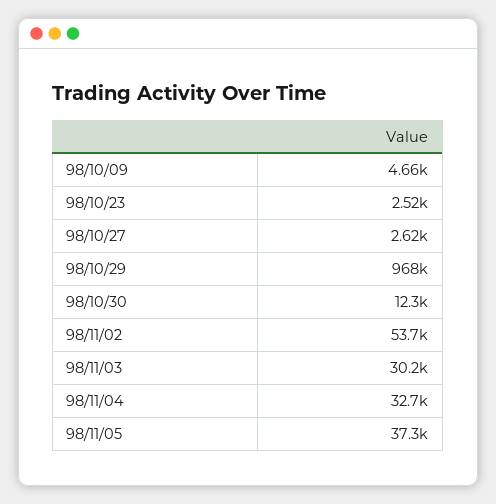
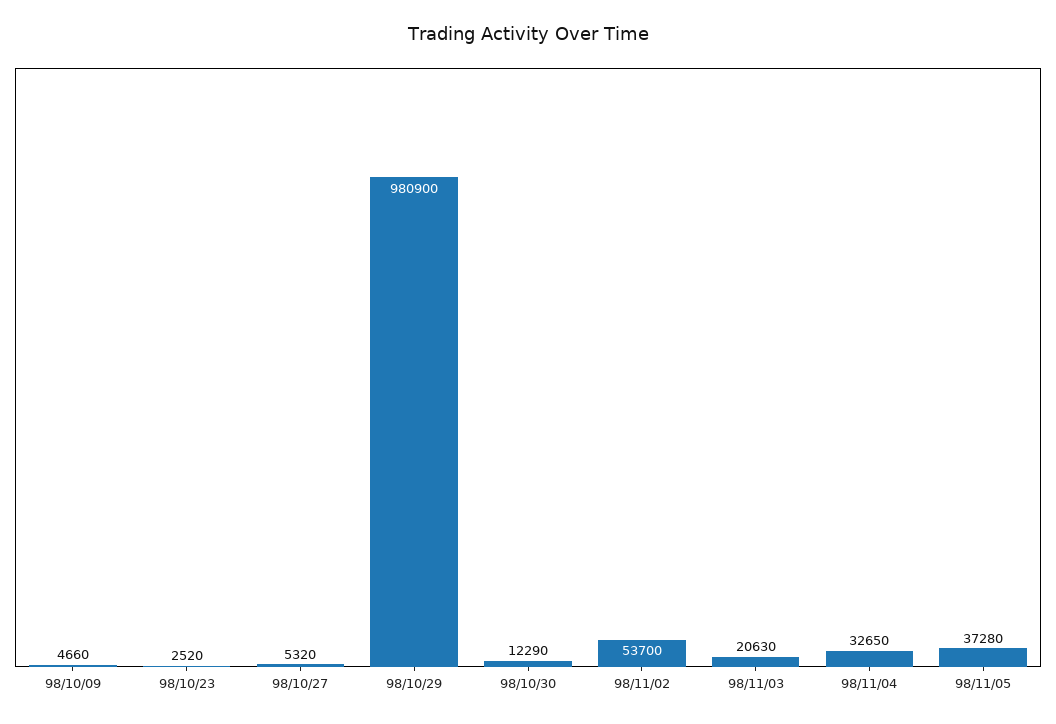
98/10/27: 2620 -> 5320
98/10/29: 968000 -> 980900
98/11/03: 30200 -> 20630

